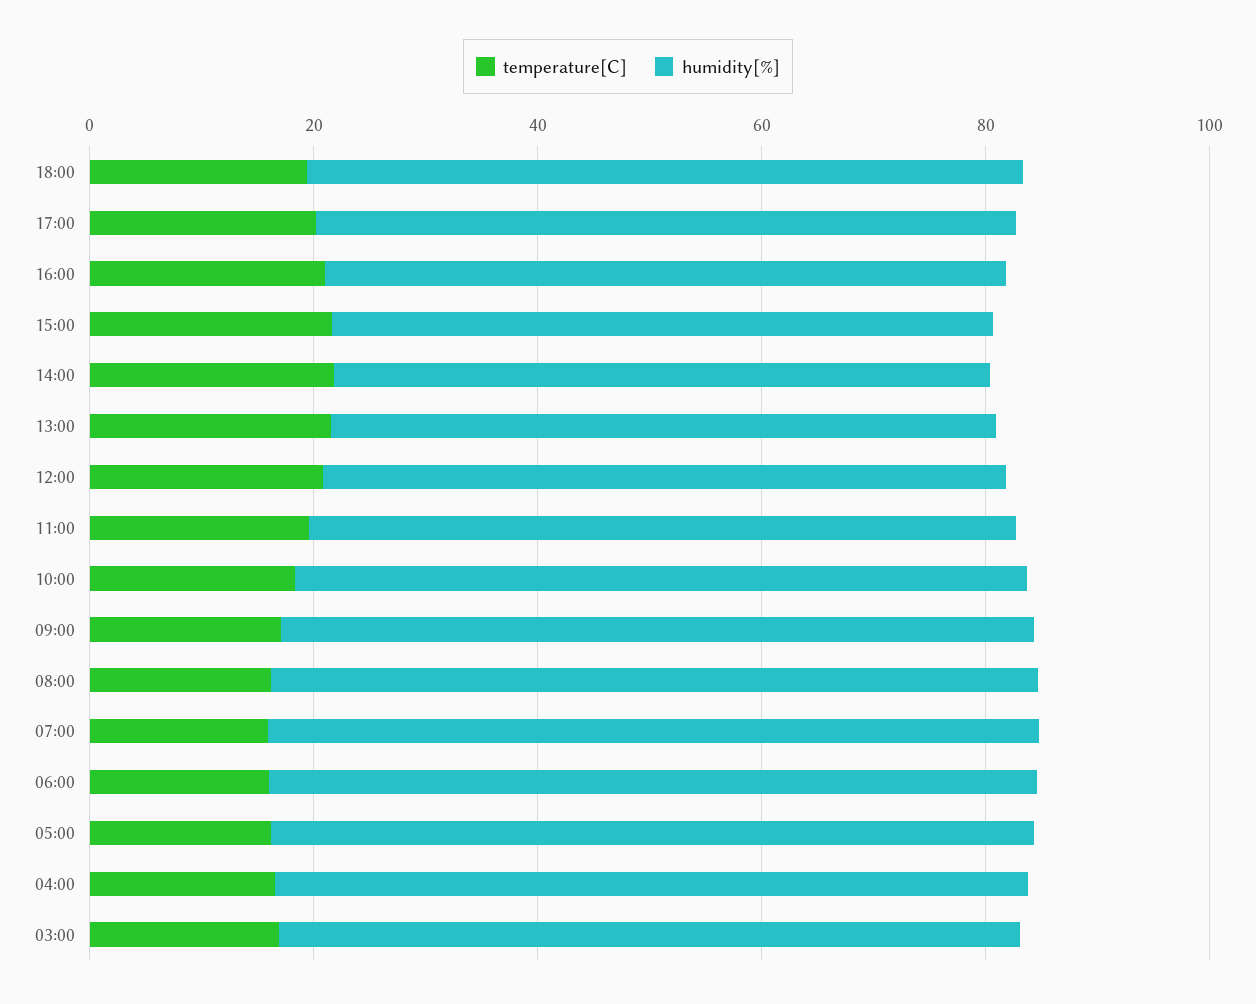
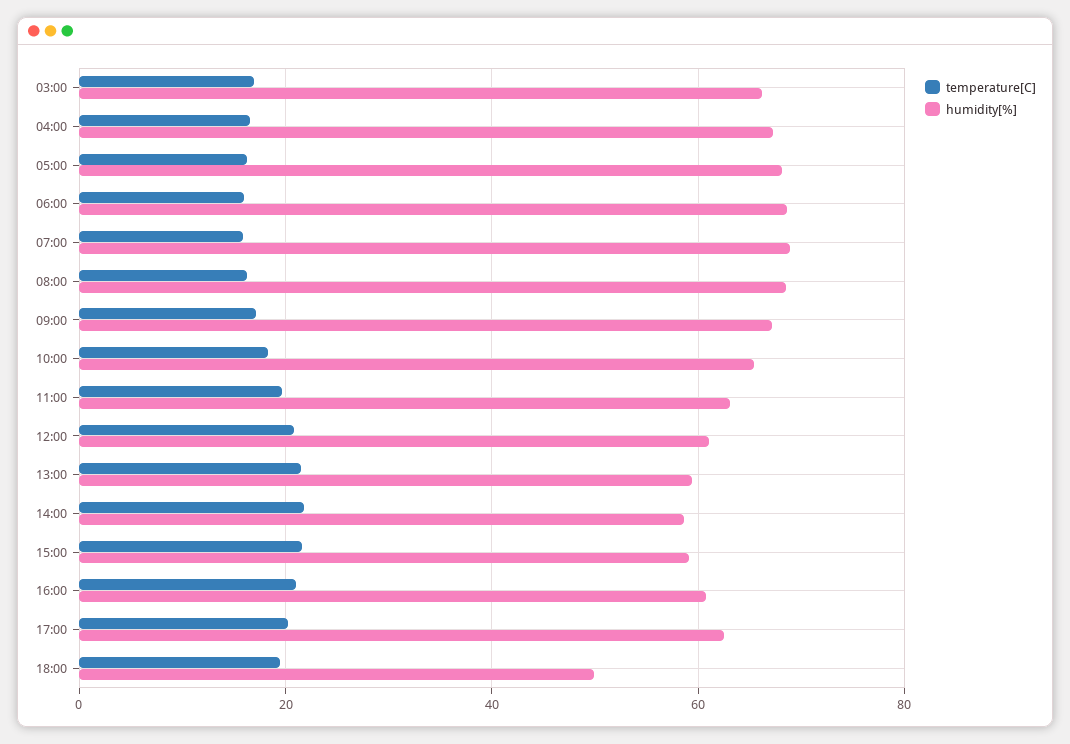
humidity[%], 18:00: 65 -> 50

